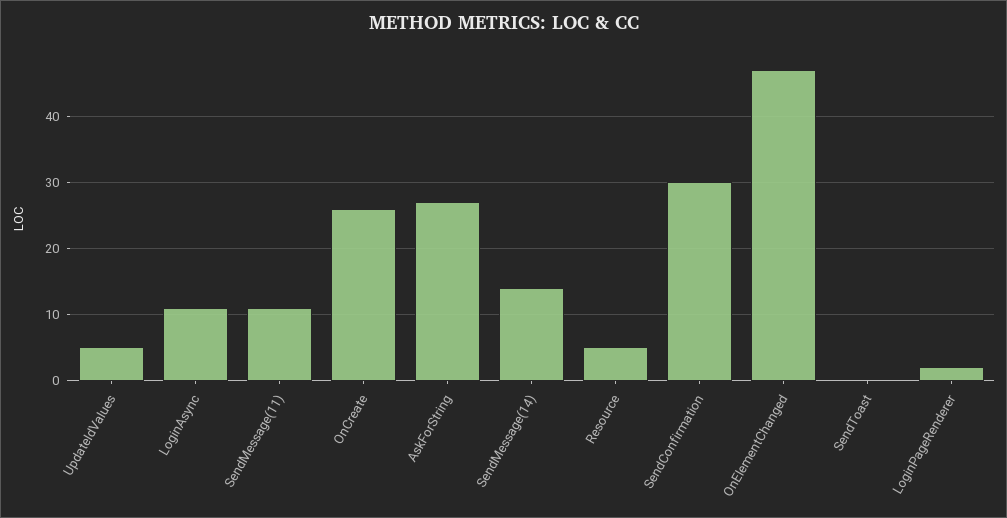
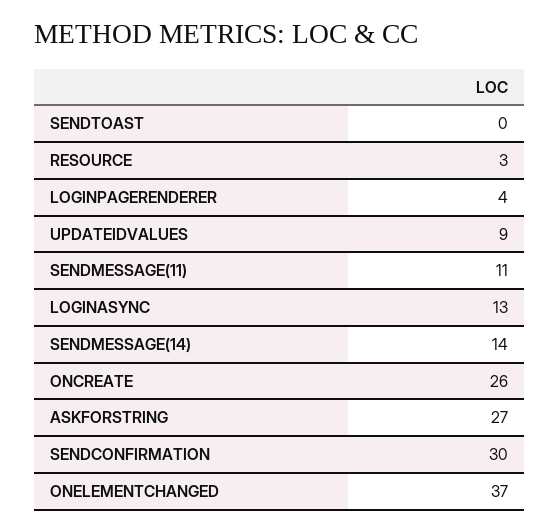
UpdateIdValues: 5 -> 9
LoginAsync: 11 -> 13
Resource: 5 -> 3
OnElementChanged: 47 -> 37
LoginPageRenderer: 2 -> 4

